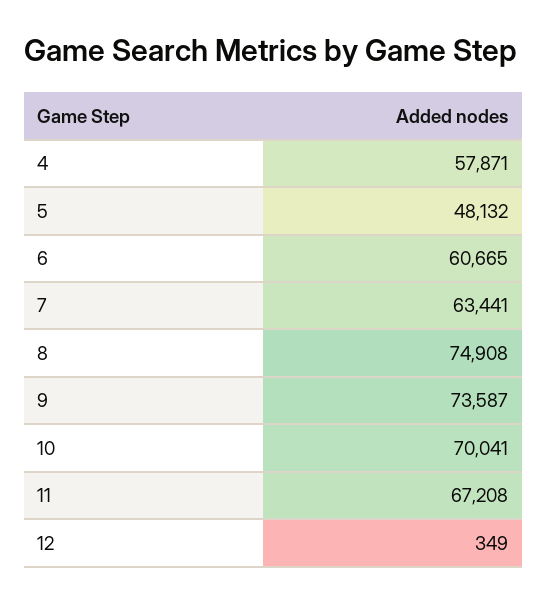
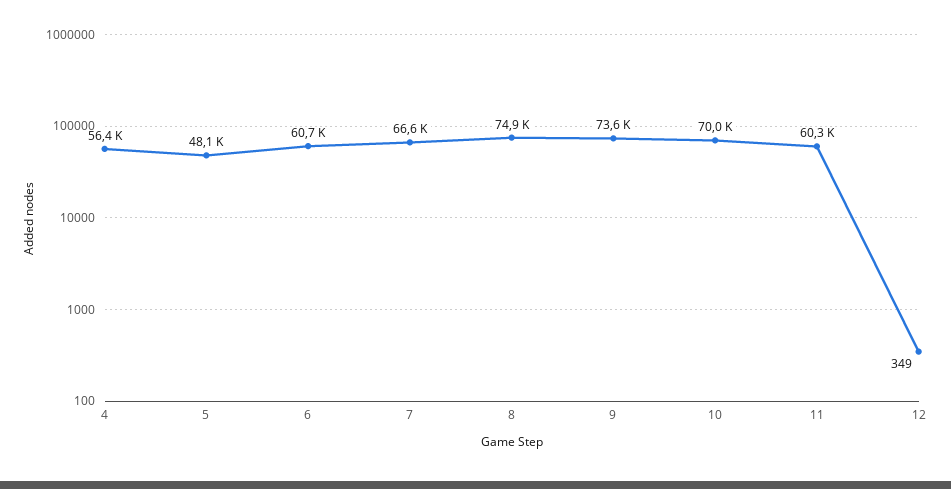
4: 57871 -> 56400
7: 63441 -> 66600
11: 67208 -> 60300

